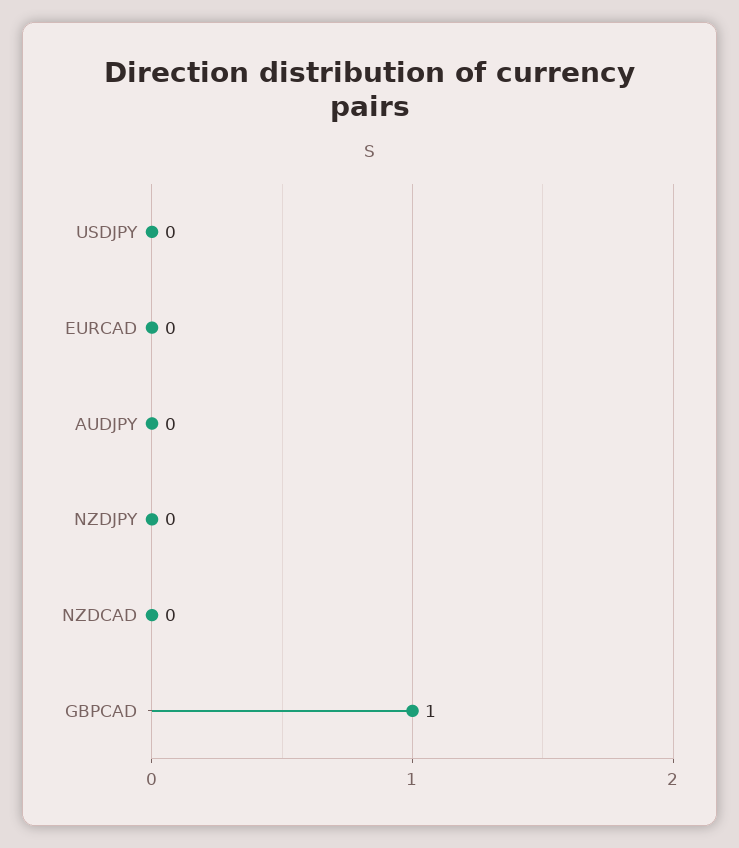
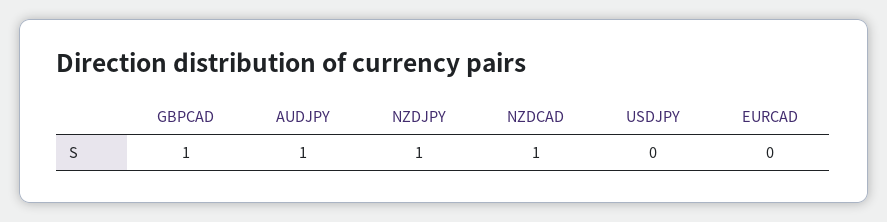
AUDJPY: 0 -> 1
NZDJPY: 0 -> 1
NZDCAD: 0 -> 1

